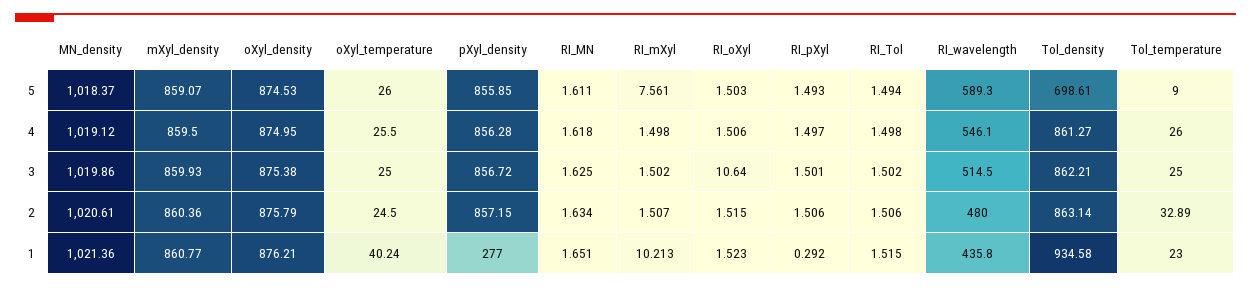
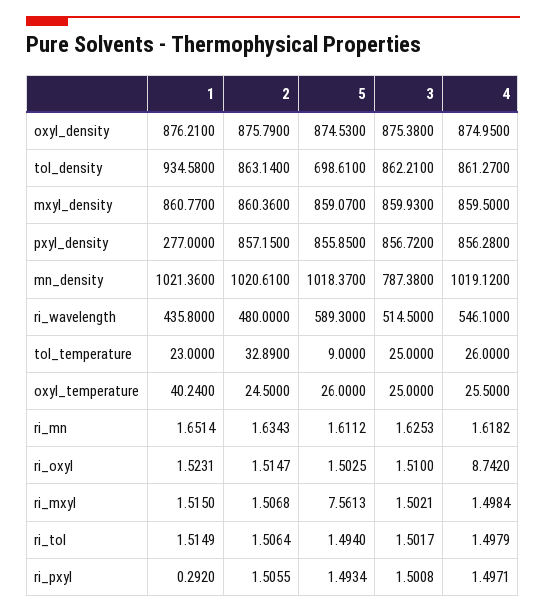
RI_oXyl, 4: 1.506 -> 8.742
MN_density, 3: 1019.86 -> 787.38
RI_oXyl, 3: 10.64 -> 1.51
RI_mXyl, 1: 10.213 -> 1.515

